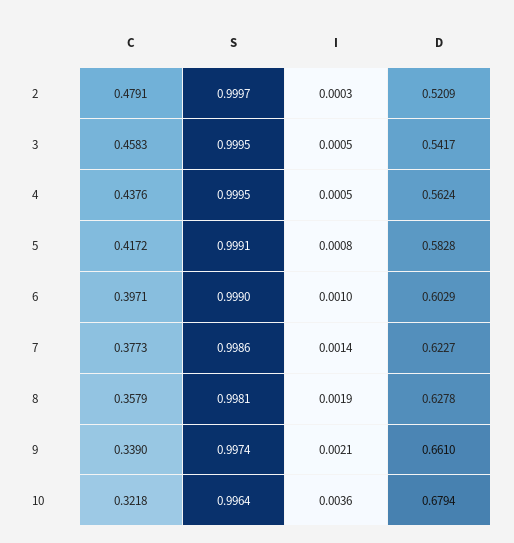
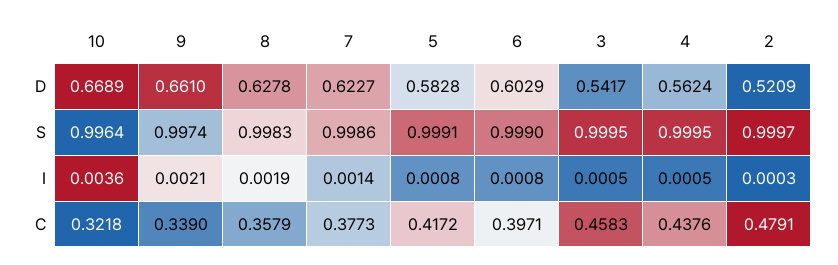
I, 6: 0.001 -> 0.0008
S, 8: 0.9981 -> 0.9983
D, 10: 0.6794 -> 0.6689

